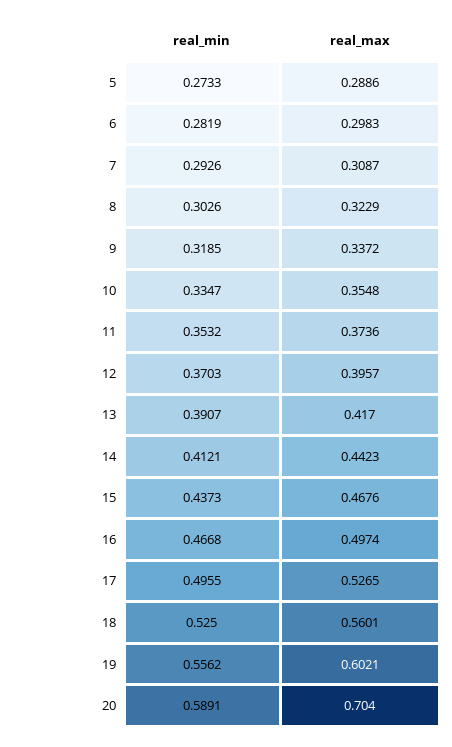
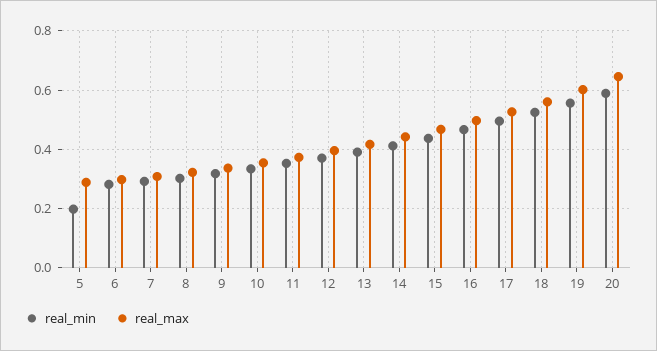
real_min, 5: 0.2733 -> 0.2
real_max, 20: 0.704 -> 0.65

